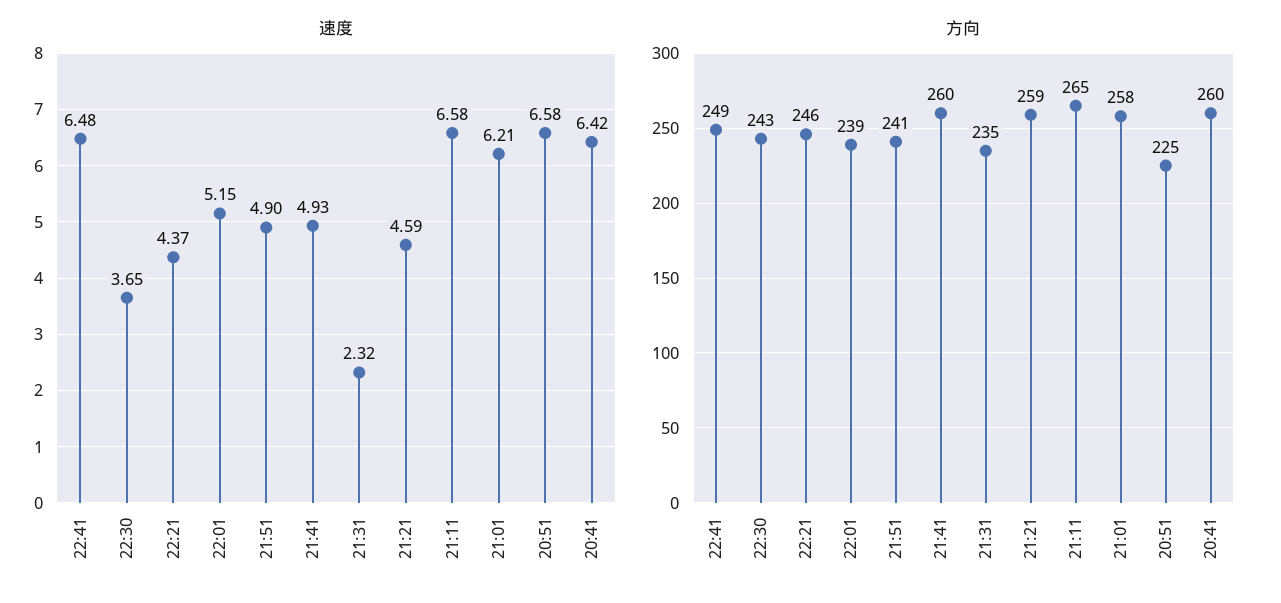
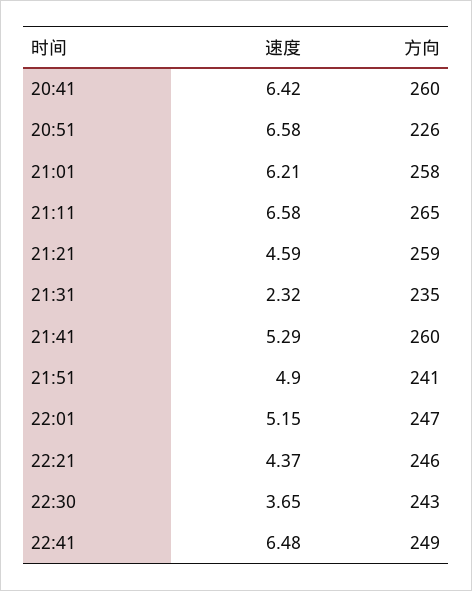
速度, 21:41: 4.93 -> 5.29
方向, 22:01: 239 -> 247
方向, 20:51: 225 -> 226

